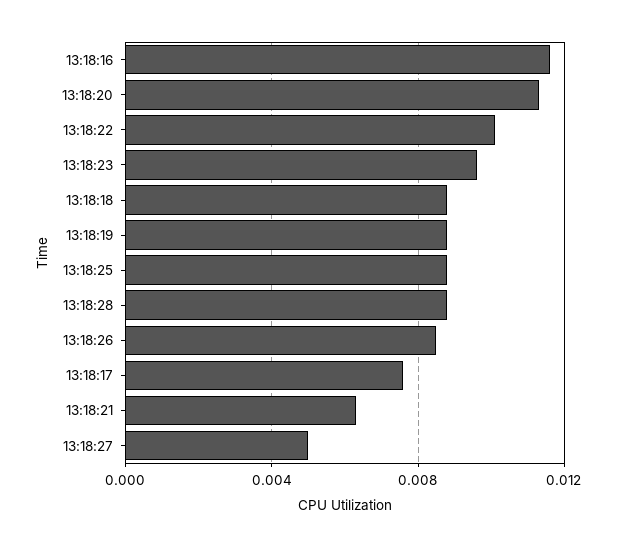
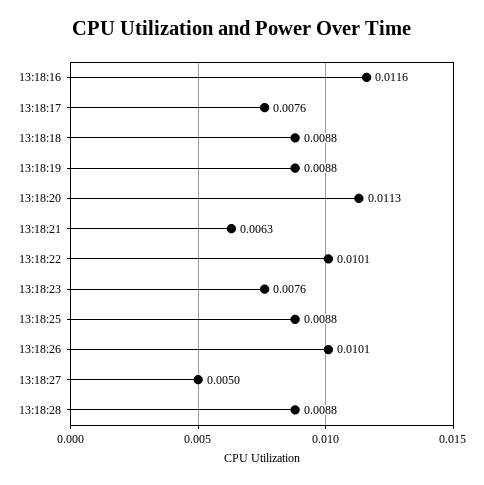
13:18:23: 0.0095 -> 0.0076
13:18:26: 0.0085 -> 0.0101

